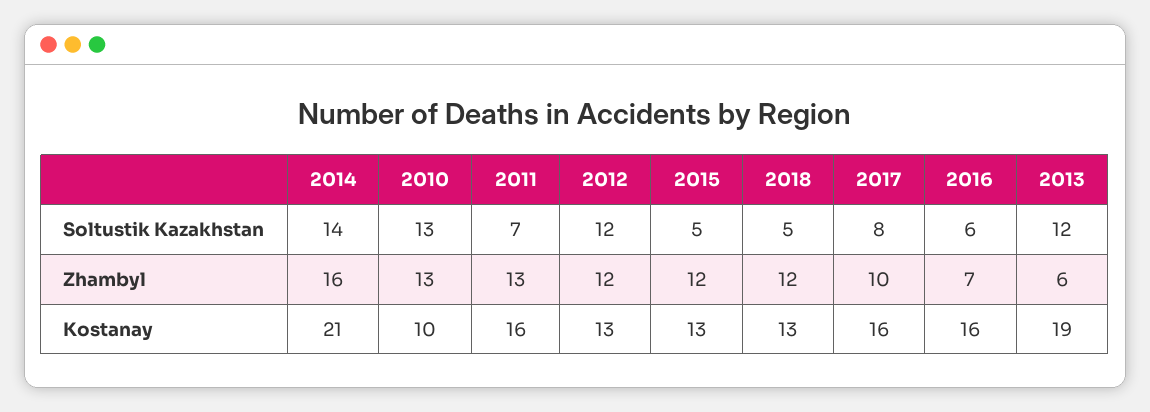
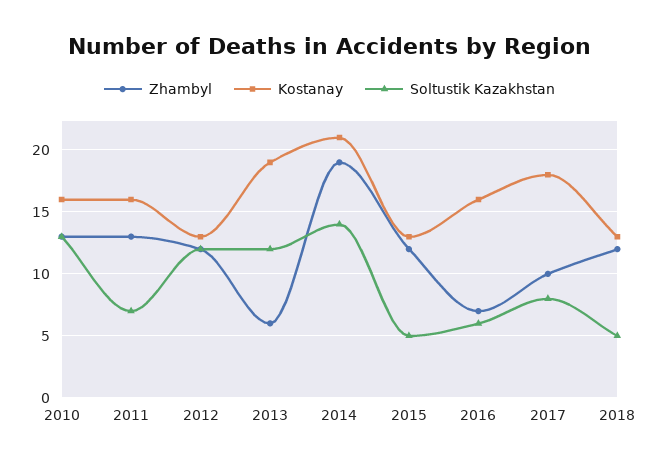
Zhambyl, 2014: 16 -> 19
Kostanay, 2010: 10 -> 16
Kostanay, 2017: 16 -> 18

